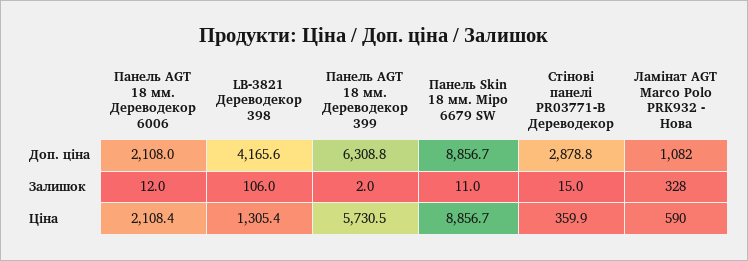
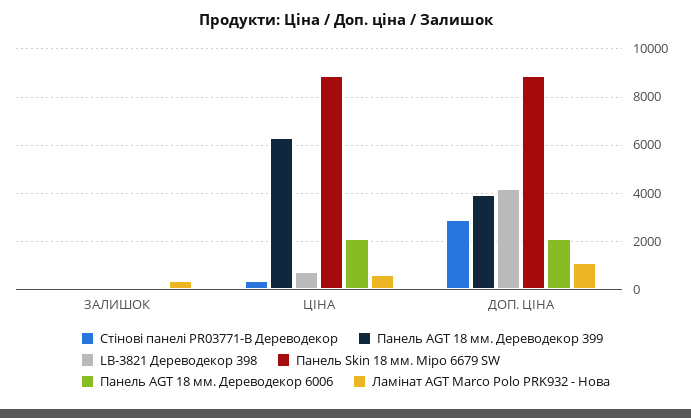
Панель AGT 18 мм. Дереводекор 399, Доп. ціна: 6308.8 -> 4000
LB-3821 Дереводекор 398, Ціна: 1305.4 -> 750
Панель AGT 18 мм. Дереводекор 399, Ціна: 5730.5 -> 6250

